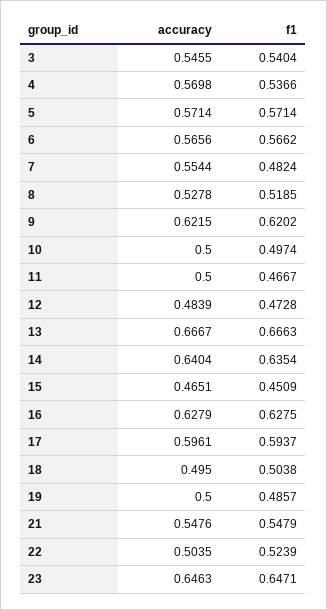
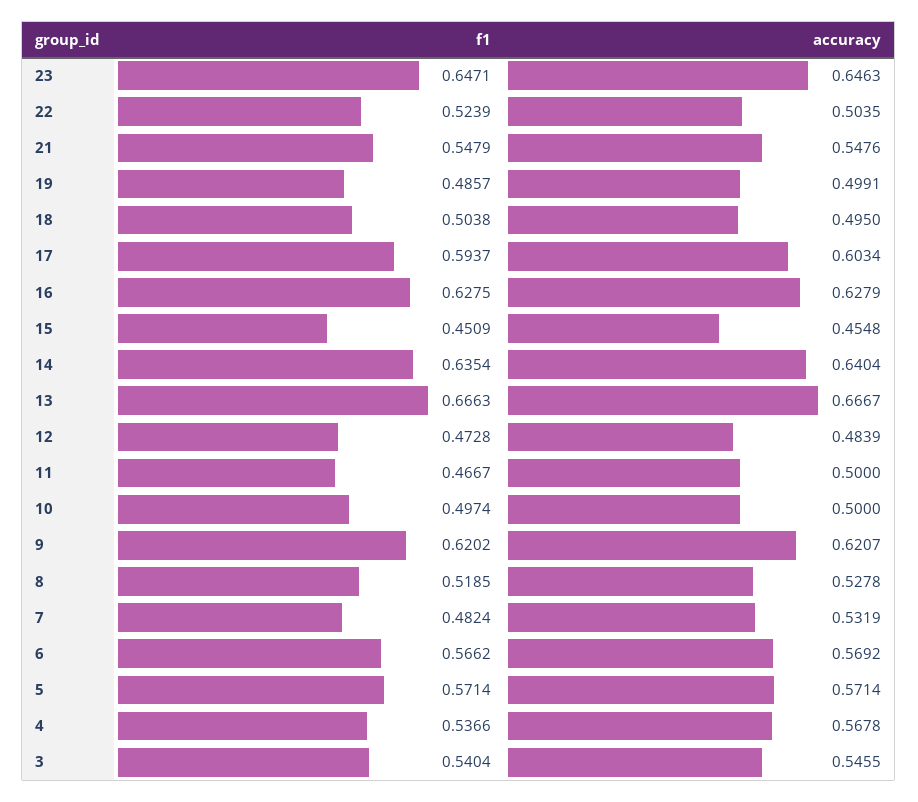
accuracy, 4: 0.5698 -> 0.5678
accuracy, 6: 0.5656 -> 0.5692
accuracy, 7: 0.5544 -> 0.5319
accuracy, 9: 0.6215 -> 0.6207
accuracy, 15: 0.4651 -> 0.4548
accuracy, 17: 0.5961 -> 0.6034
accuracy, 19: 0.5 -> 0.4991

